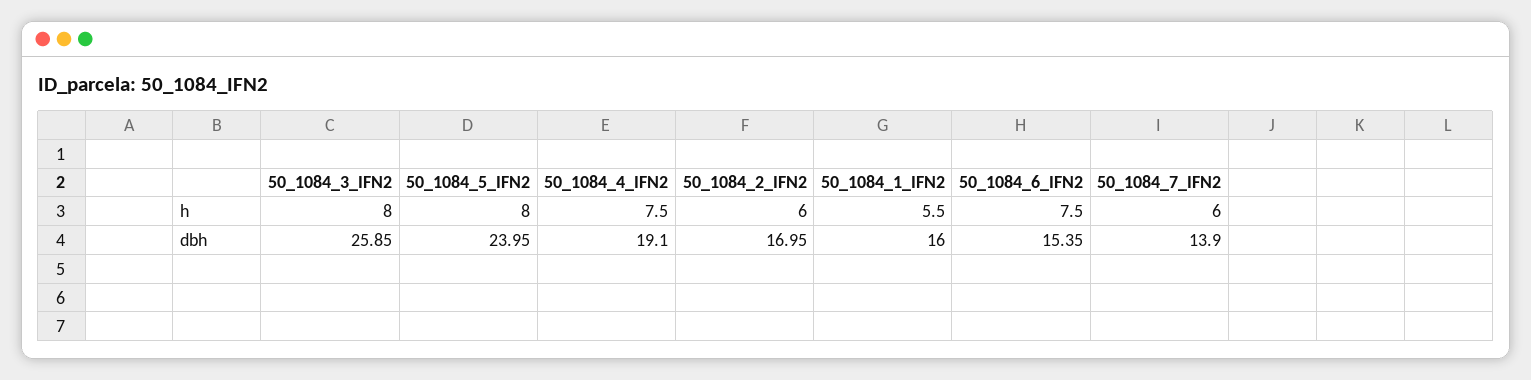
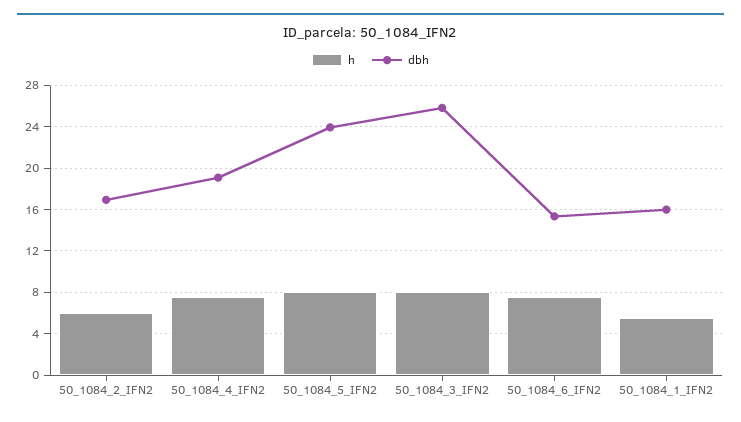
h, 50_1084_7_IFN2: 6 -> none
dbh, 50_1084_7_IFN2: 13.9 -> none

